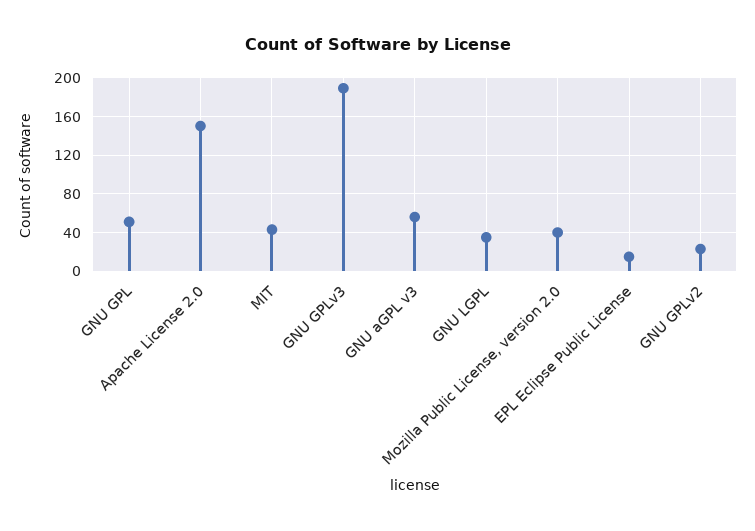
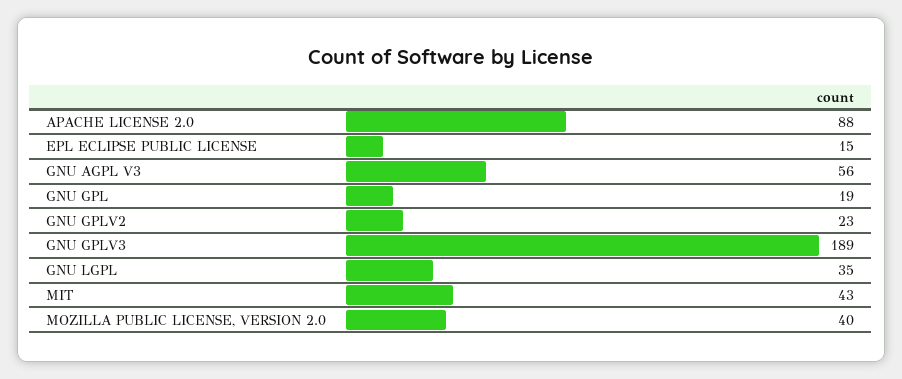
GNU GPL: 50 -> 19
Apache License 2.0: 150 -> 88

